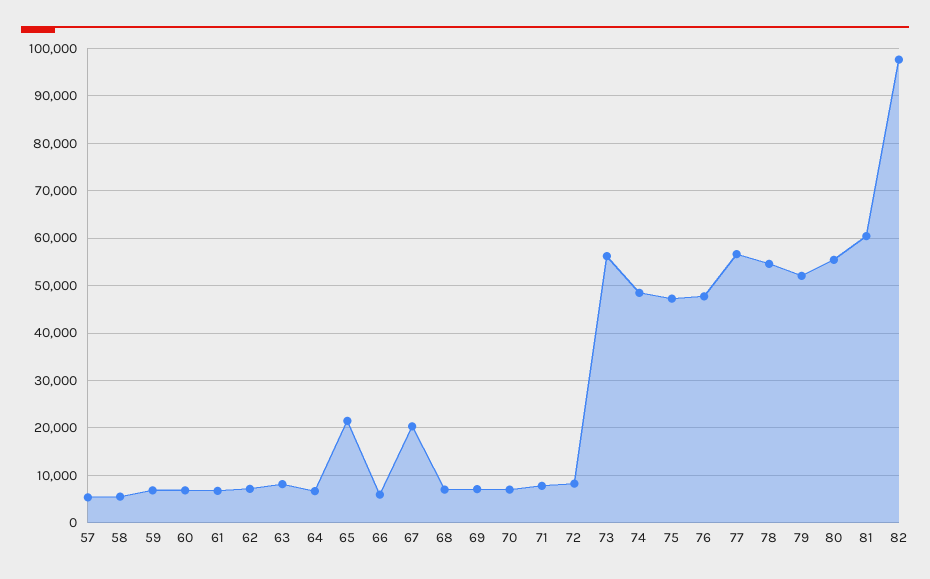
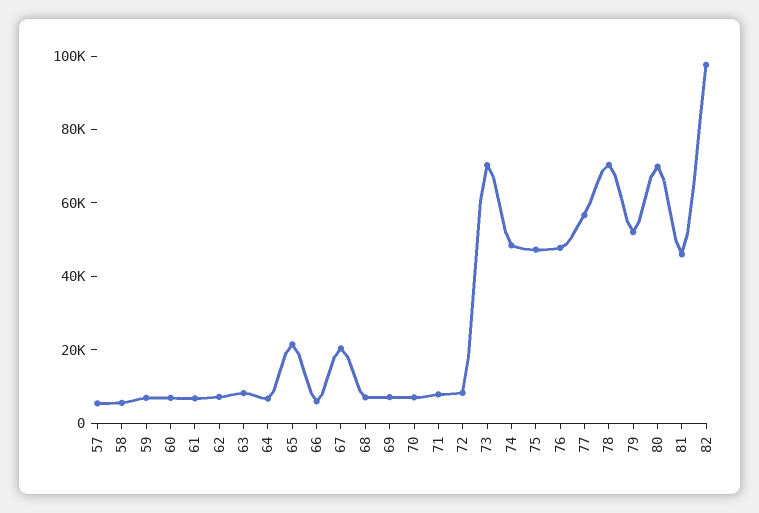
73: 56000 -> 70000
78: 54000 -> 70000
80: 56000 -> 70000
81: 60000 -> 45000

